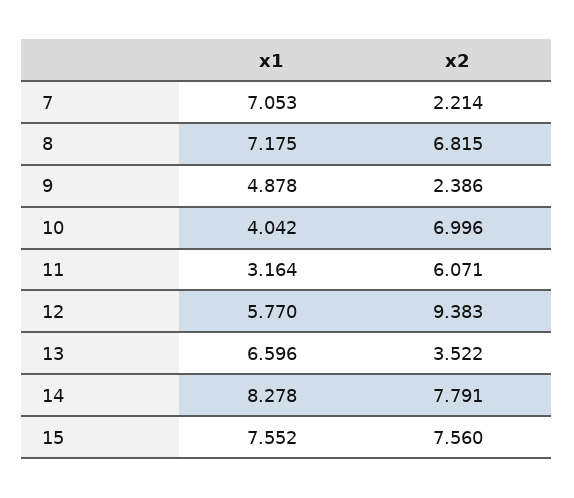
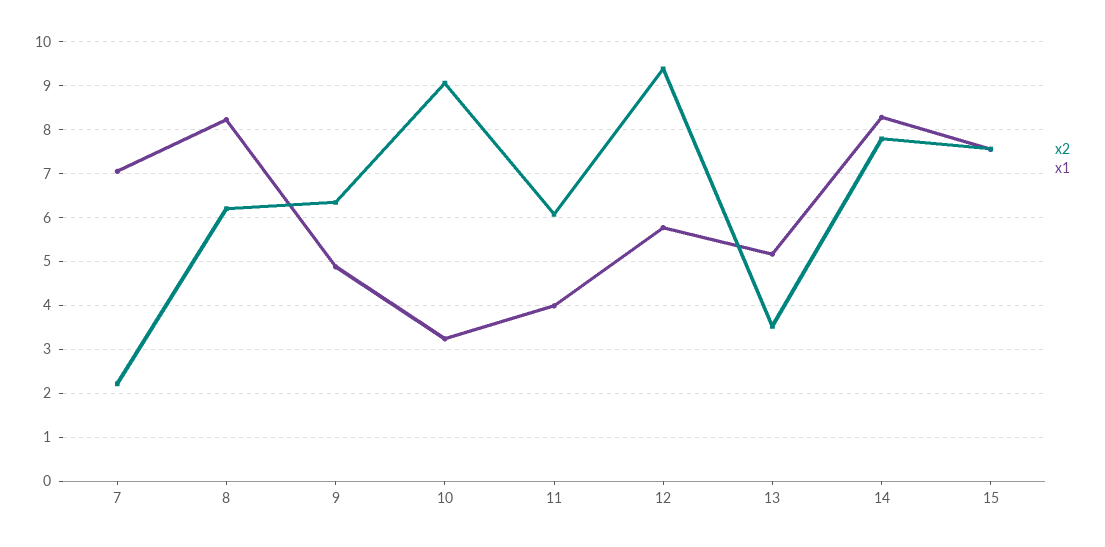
x1, 8: 7.175 -> 8.2
x2, 8: 6.815 -> 6.2
x2, 9: 2.386 -> 6.4
x1, 10: 4.042 -> 3.2
x2, 10: 6.996 -> 9
x1, 11: 3.164 -> 4
x1, 13: 6.596 -> 5.2

